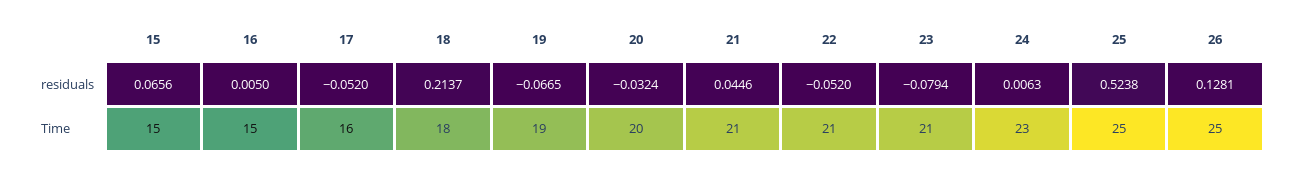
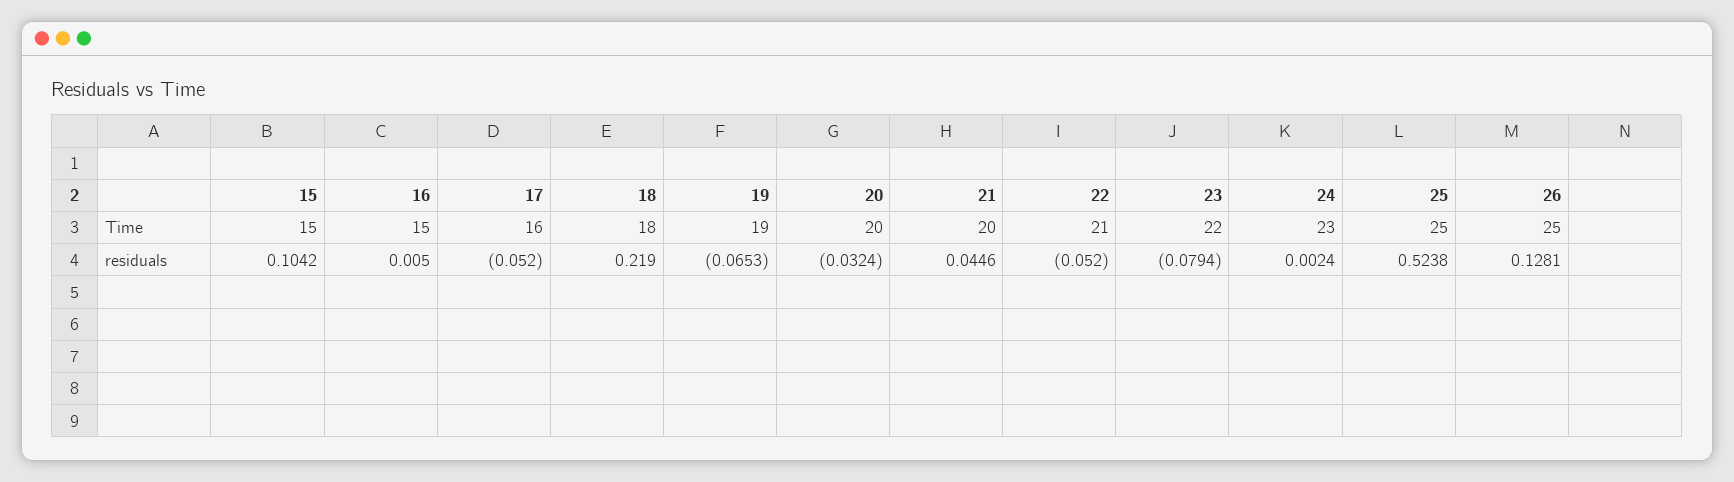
15, residuals: 0.0656 -> 0.1042
18, residuals: 0.2137 -> 0.219
19, residuals: -0.0665 -> -0.0653
24, residuals: 0.0063 -> 0.0024
21, Time: 21 -> 20
23, Time: 21 -> 22

